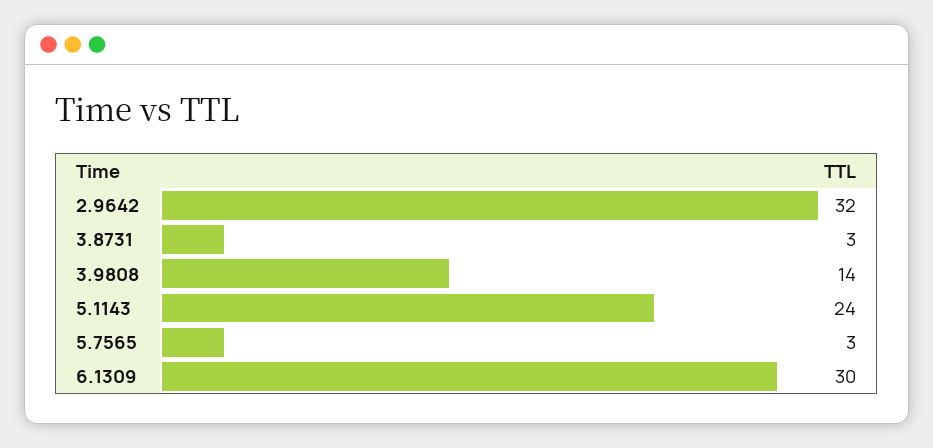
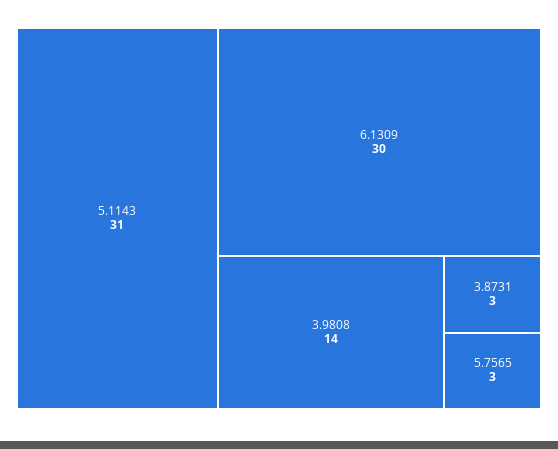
2.9642: 32 -> none
5.1143: 24 -> 31

